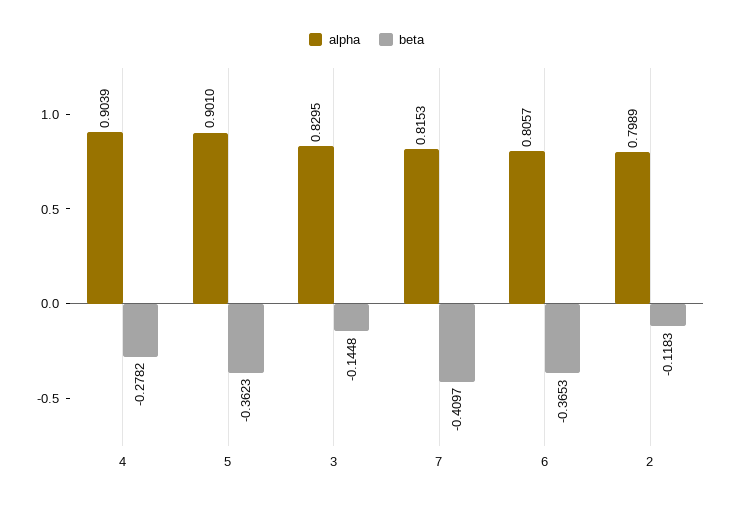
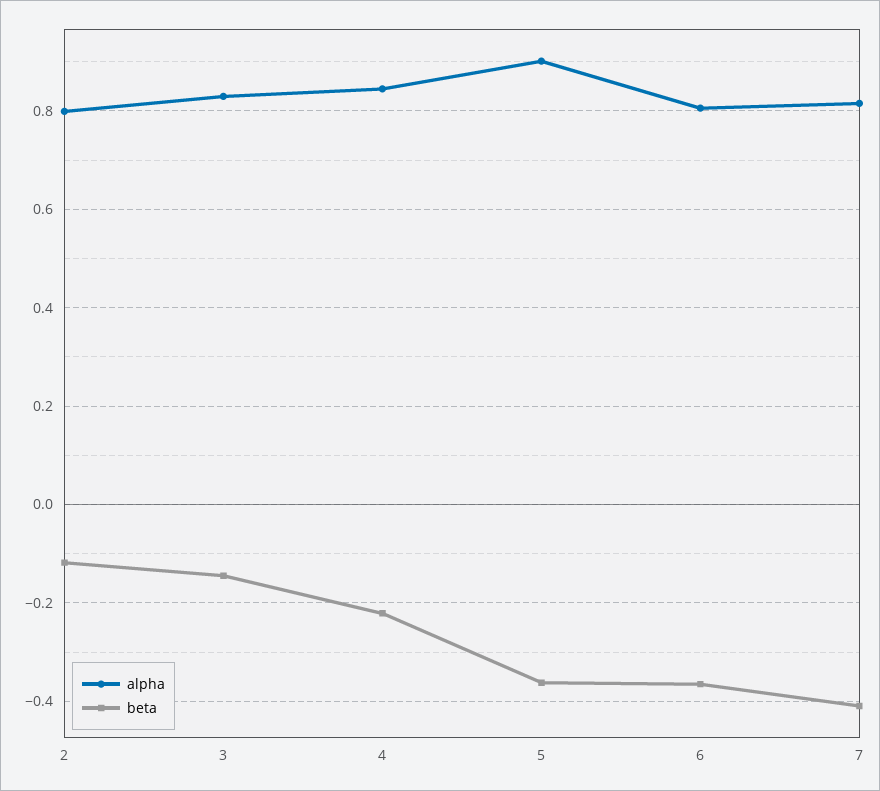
alpha, 4: 0.9039 -> 0.84
beta, 4: -0.2782 -> -0.22

